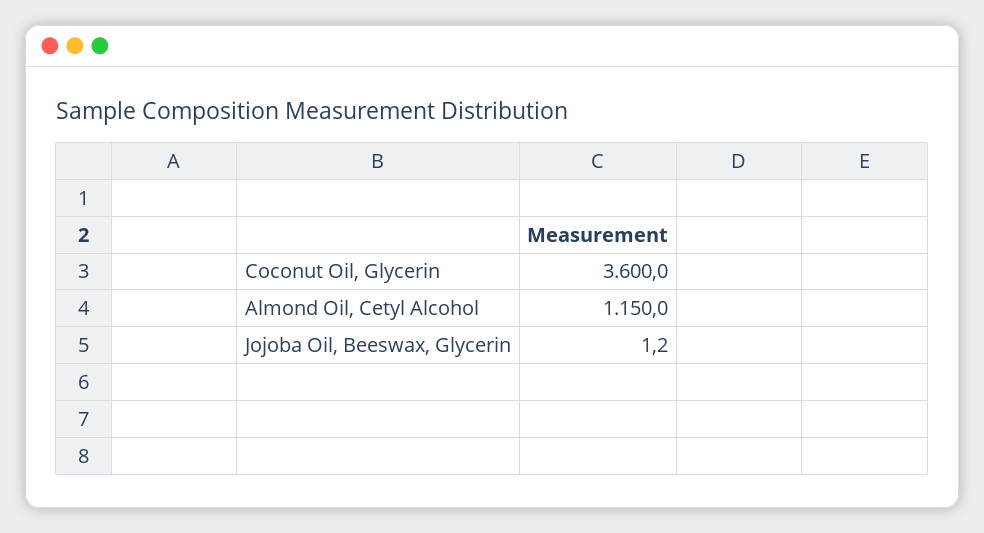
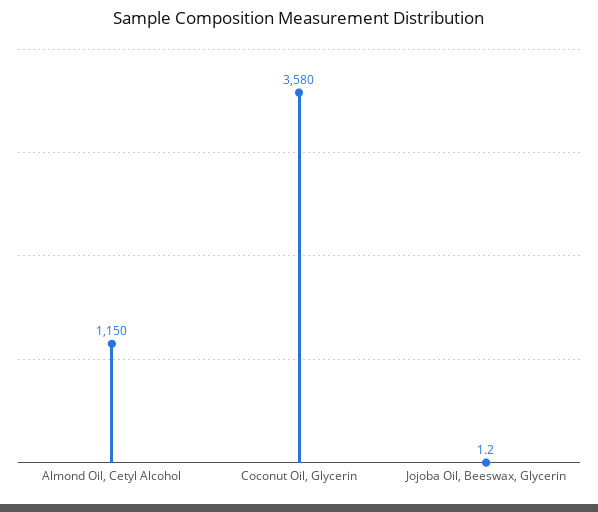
Coconut Oil, Glycerin: 3600 -> 3580

